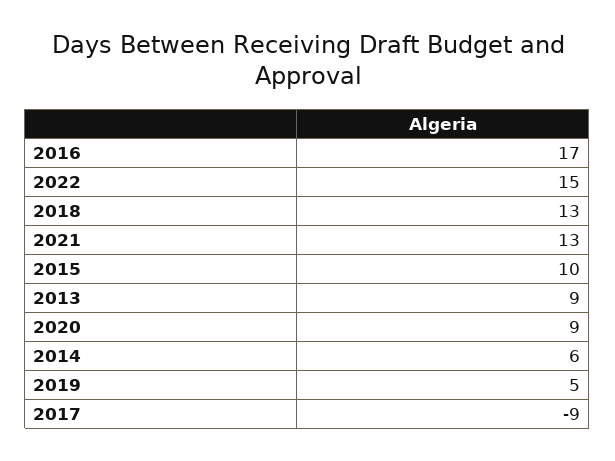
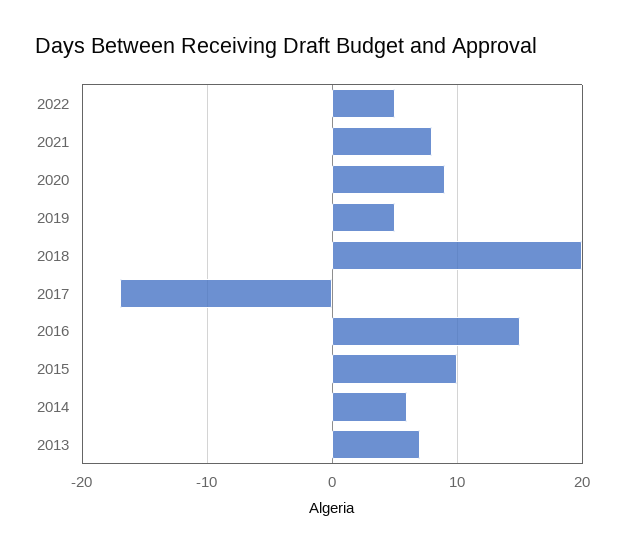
2016: 17 -> 15
2022: 15 -> 5
2018: 13 -> 20
2021: 13 -> 8
2013: 9 -> 7
2017: -9 -> -17

